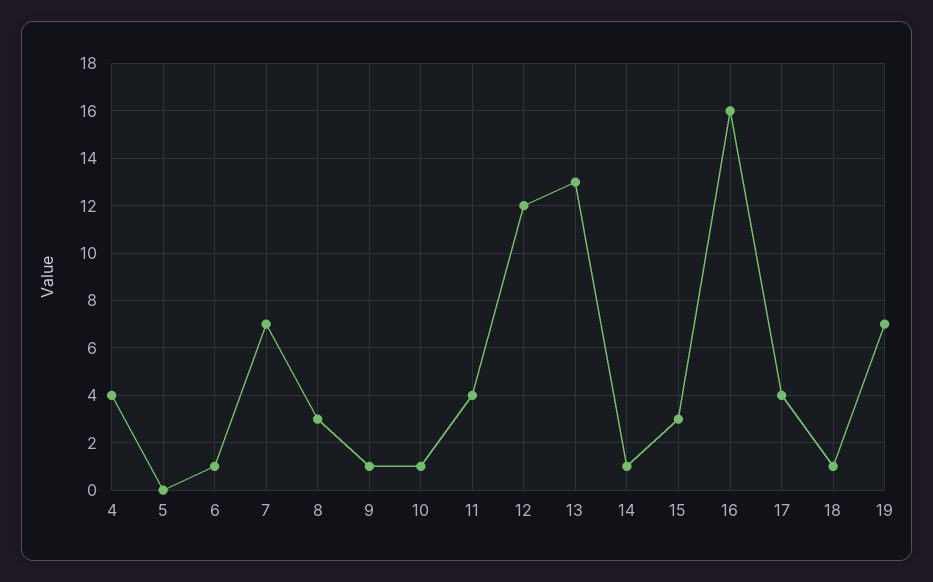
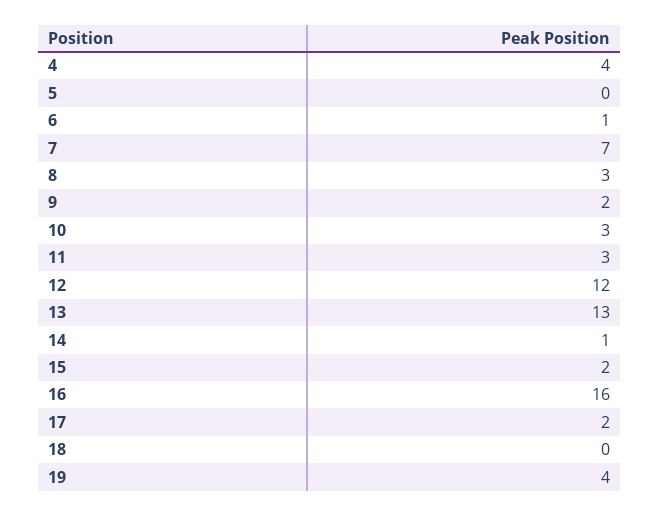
9: 1 -> 2
10: 1 -> 3
11: 4 -> 3
15: 3 -> 2
17: 4 -> 2
18: 1 -> 0
19: 7 -> 4

